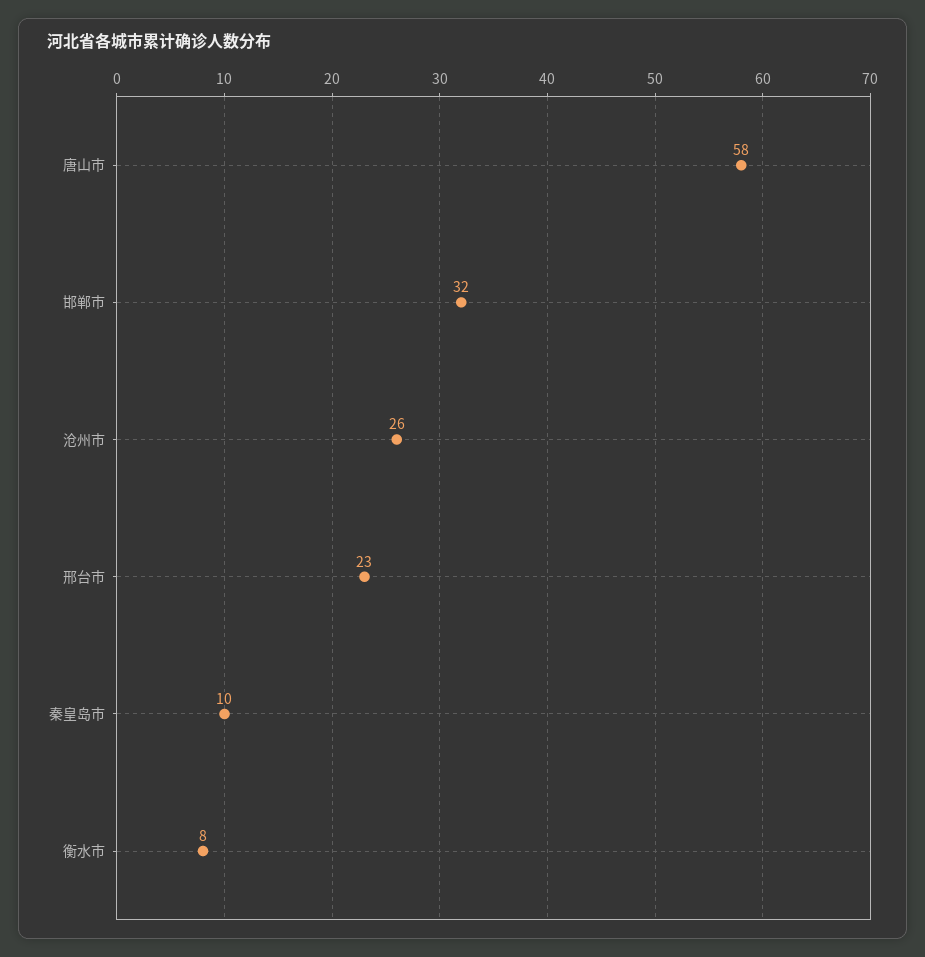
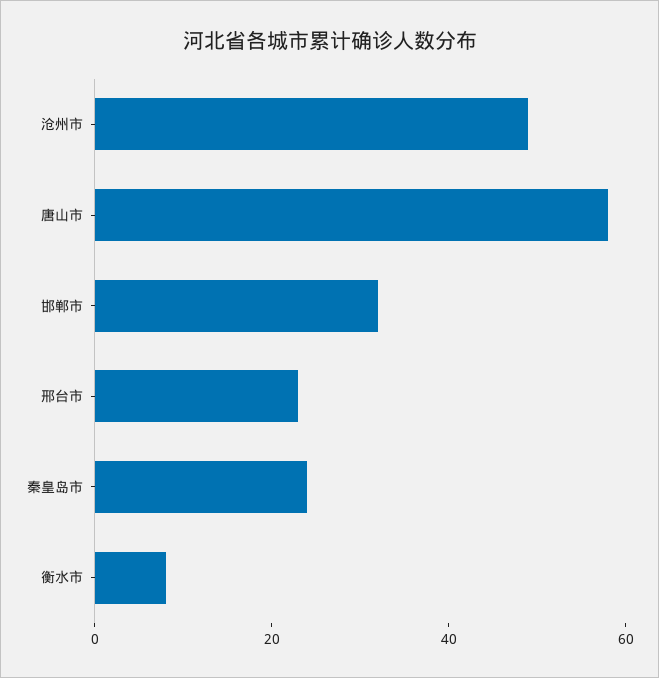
沧州市: 26 -> 50
秦皇岛市: 10 -> 25

